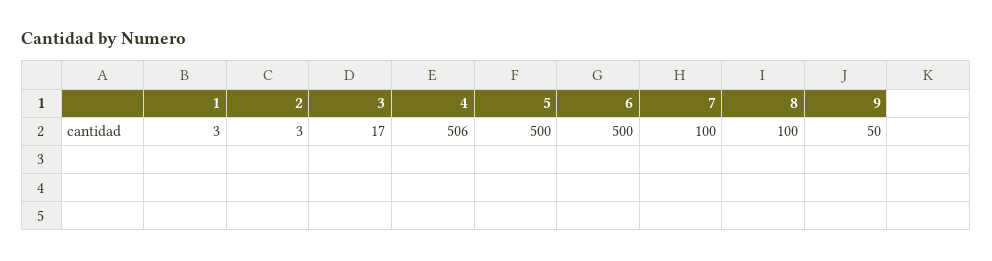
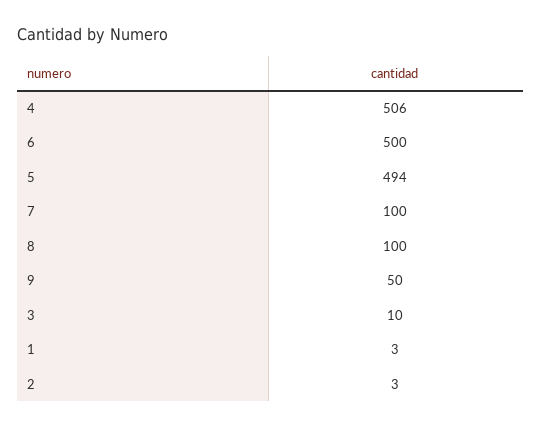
3: 17 -> 10
5: 500 -> 494

